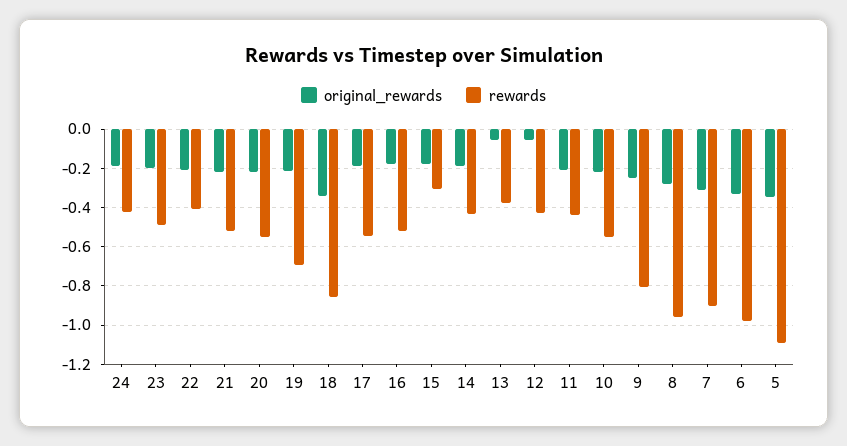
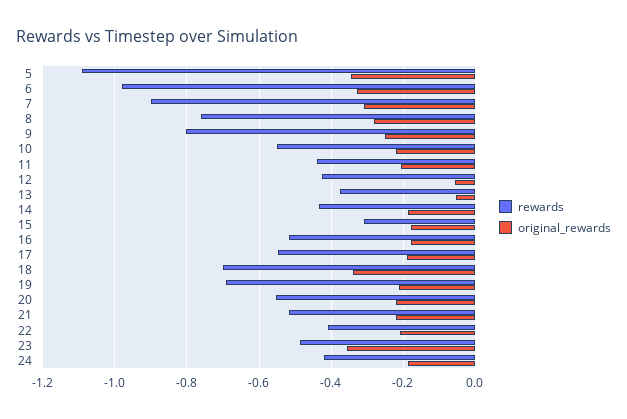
original_rewards, 23: -0.2 -> -0.36
rewards, 18: -0.85 -> -0.7
rewards, 8: -0.95 -> -0.76

